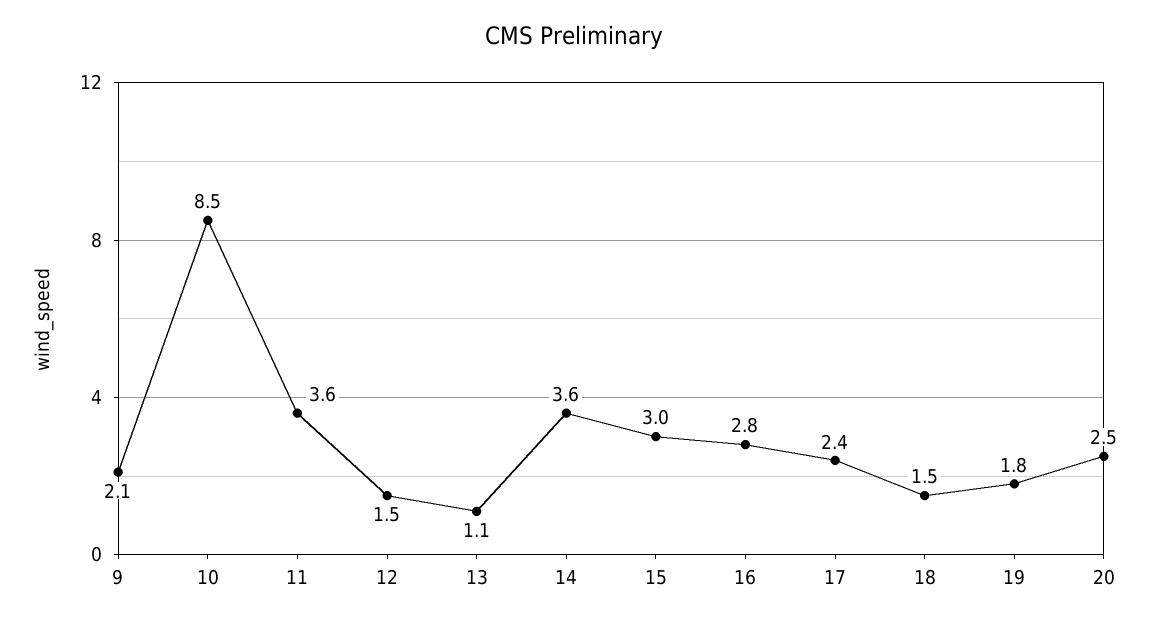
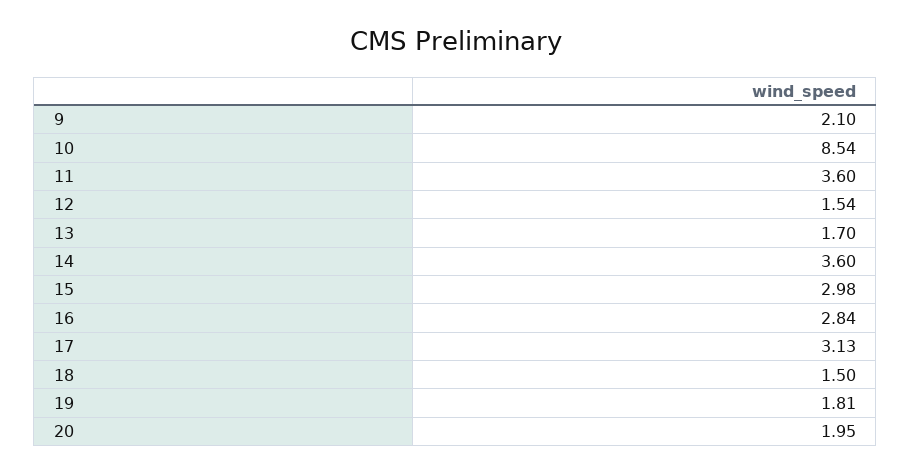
13: 1.1 -> 1.7
17: 2.4 -> 3.13
20: 2.5 -> 1.95

